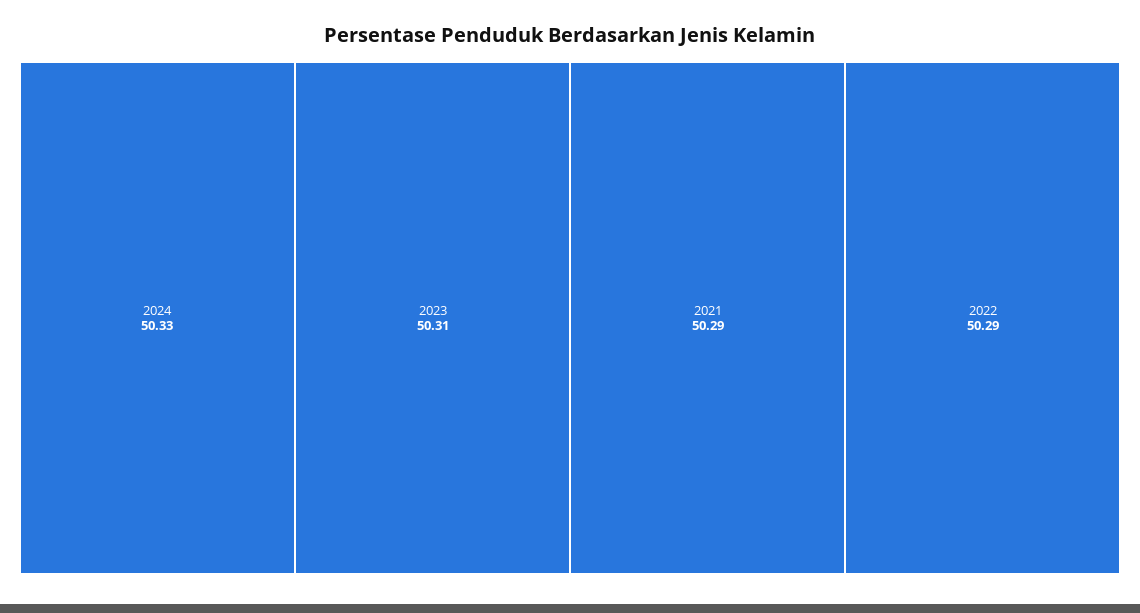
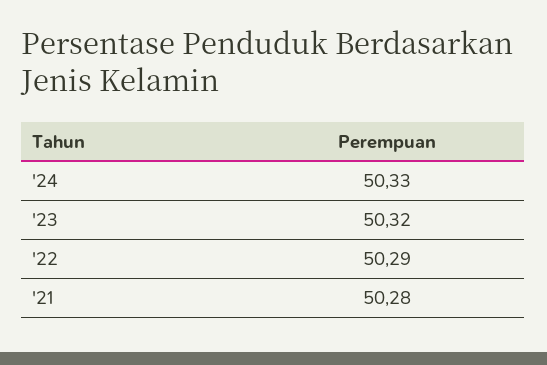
2023: 50.31 -> 50.32
2021: 50.29 -> 50.28

